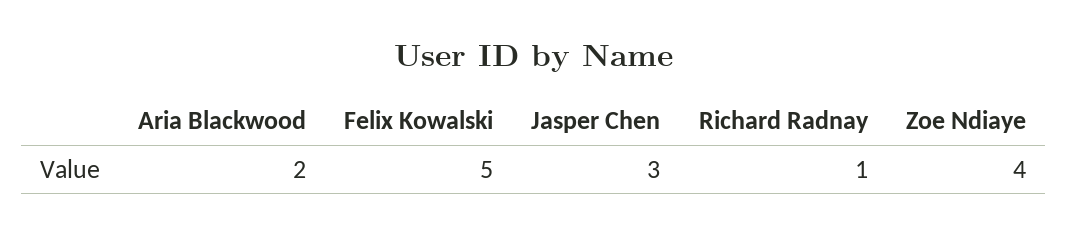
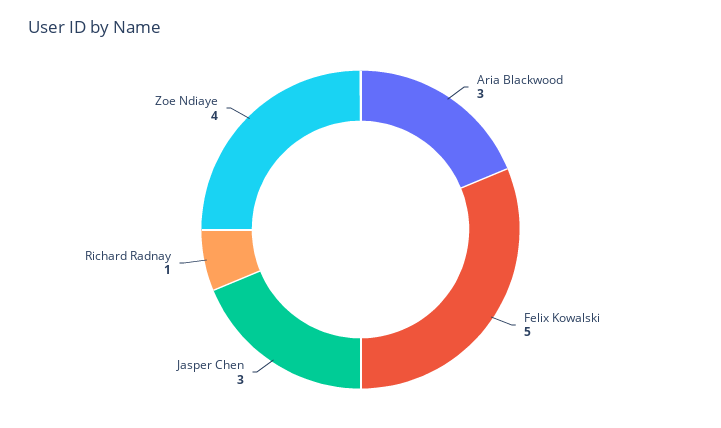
Aria Blackwood: 2 -> 3

